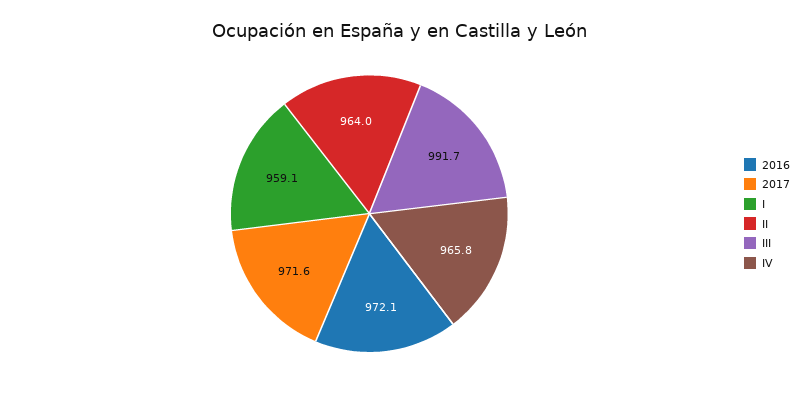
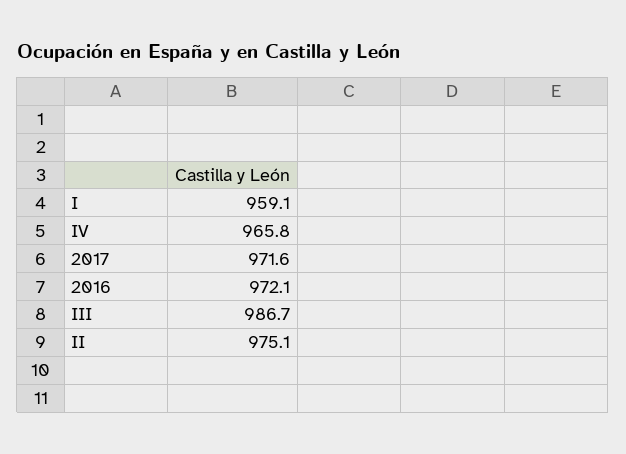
II: 964 -> 975.1
III: 991.7 -> 986.7

